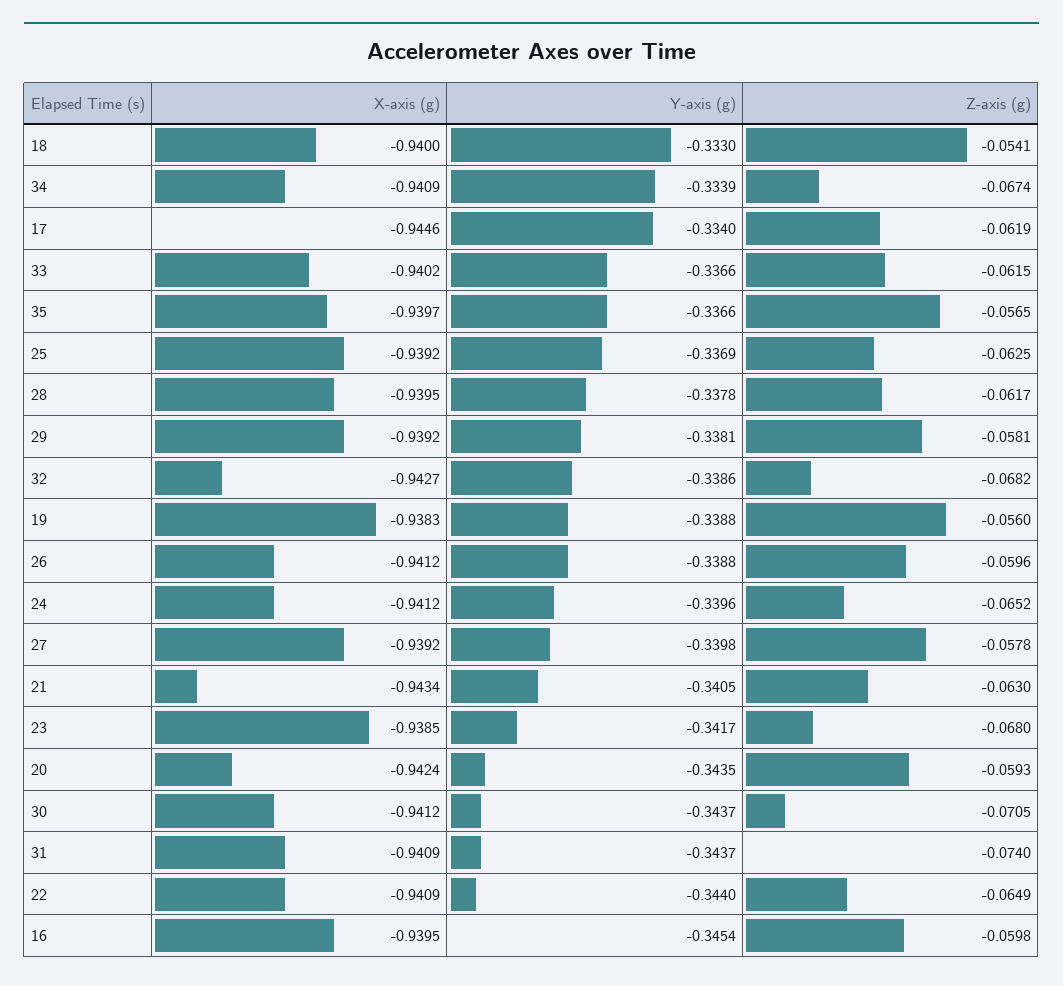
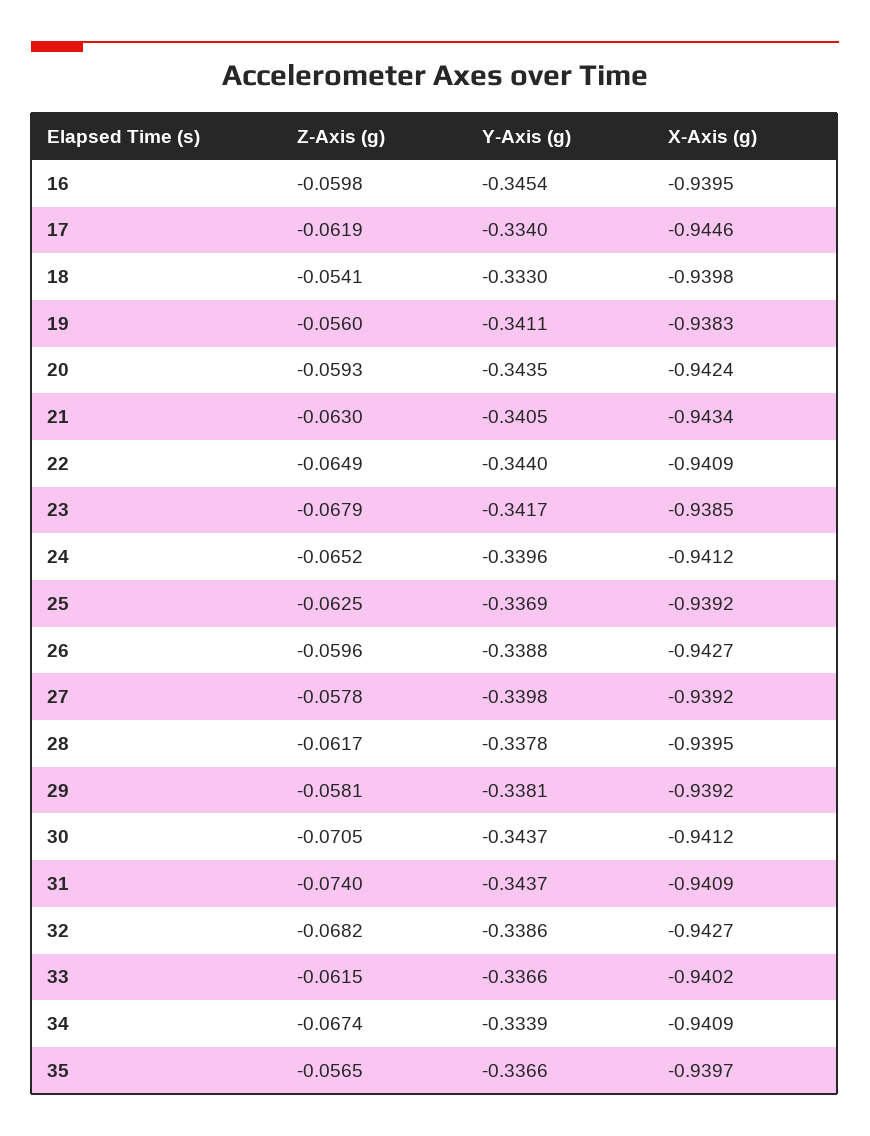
X-axis (g), 18: -0.94 -> -0.9398
Y-axis (g), 19: -0.3388 -> -0.3411
X-axis (g), 26: -0.9412 -> -0.9427
Z-axis (g), 23: -0.068 -> -0.0679

